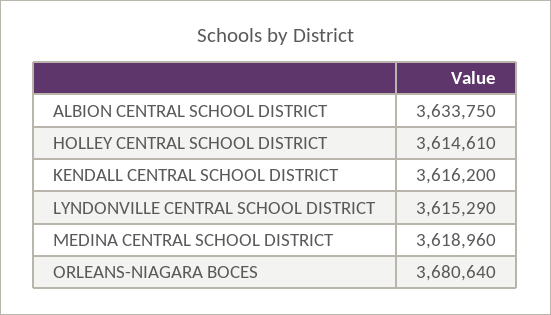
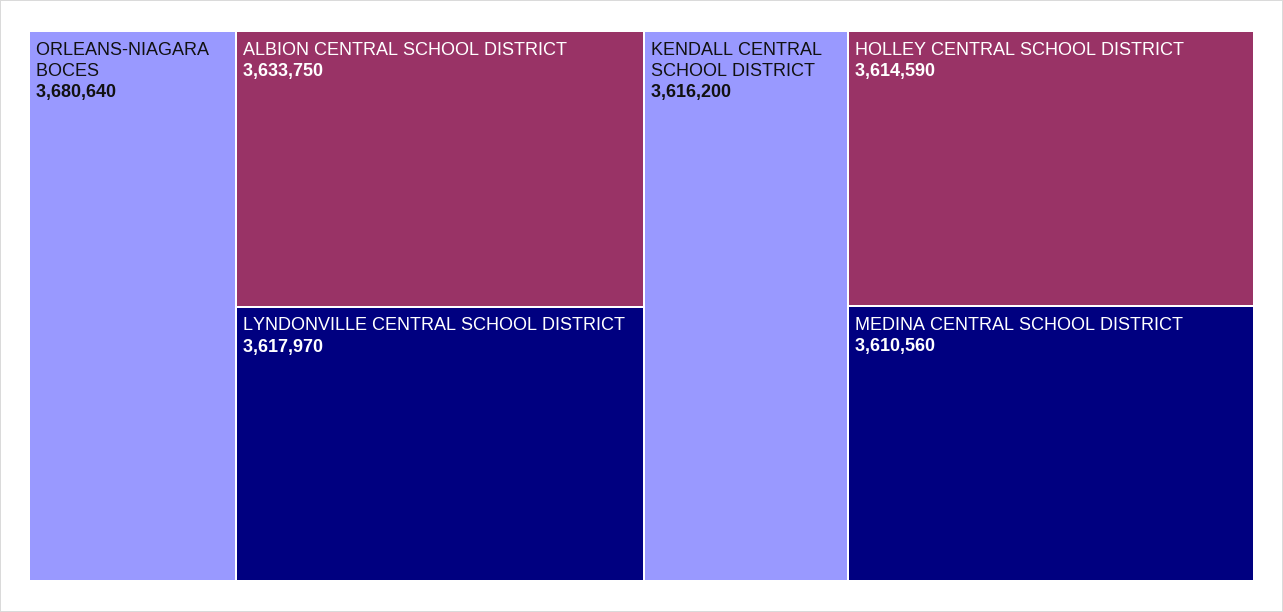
HOLLEY CENTRAL SCHOOL DISTRICT: 3614610 -> 3614590
LYNDONVILLE CENTRAL SCHOOL DISTRICT: 3615290 -> 3617970
MEDINA CENTRAL SCHOOL DISTRICT: 3618960 -> 3610560

